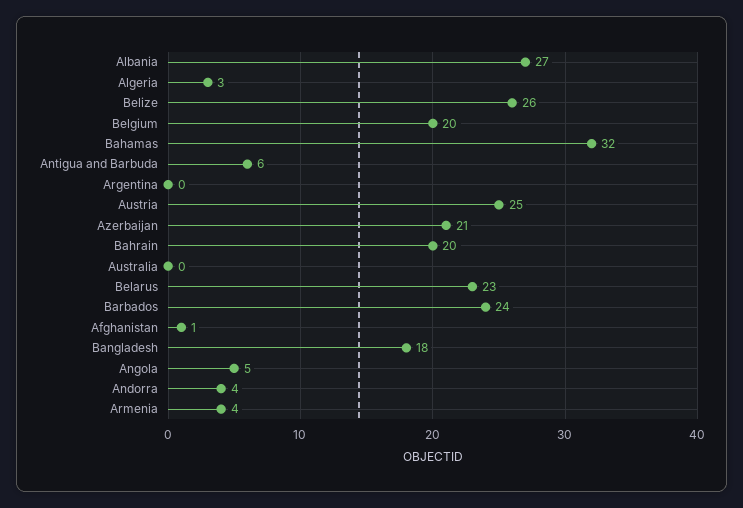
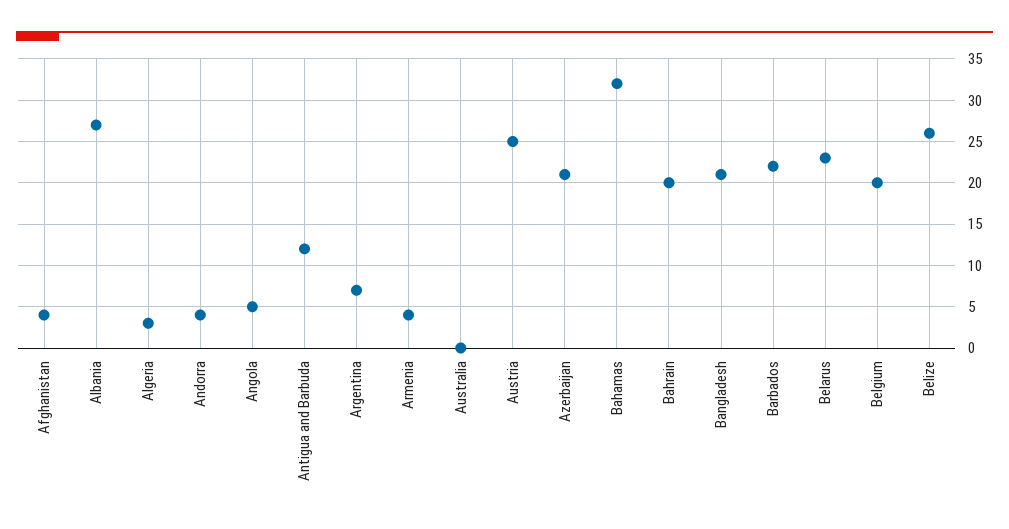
Antigua and Barbuda: 6 -> 12
Argentina: 0 -> 7
Barbados: 24 -> 22
Afghanistan: 1 -> 4
Bangladesh: 18 -> 21

